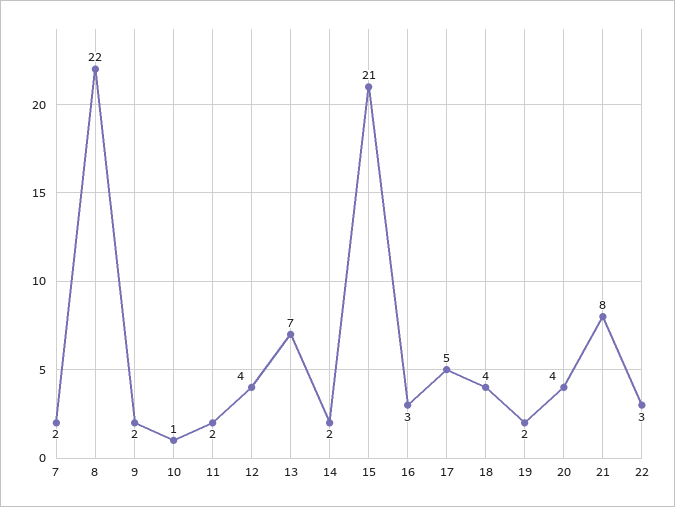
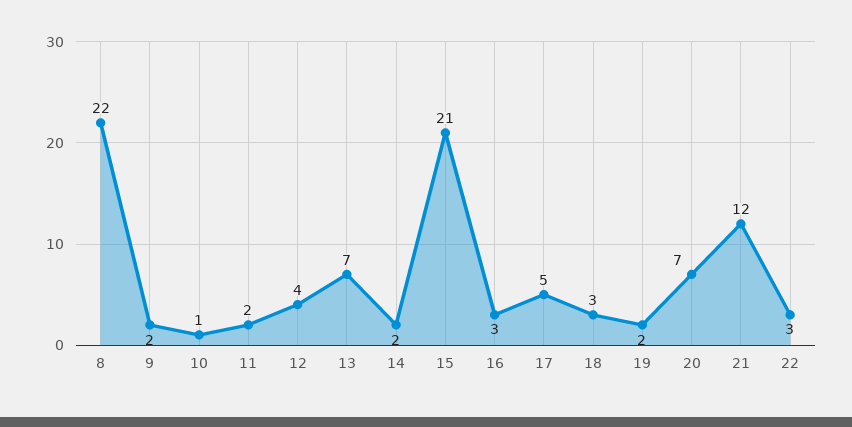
7: 2 -> none
18: 4 -> 3
20: 4 -> 7
21: 8 -> 12

